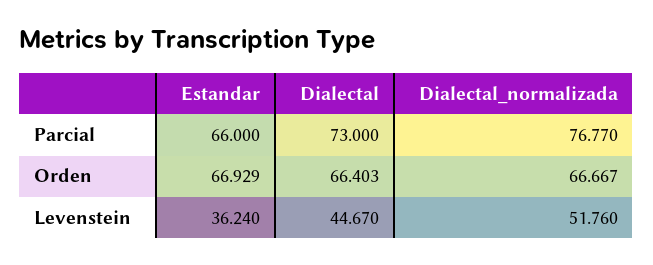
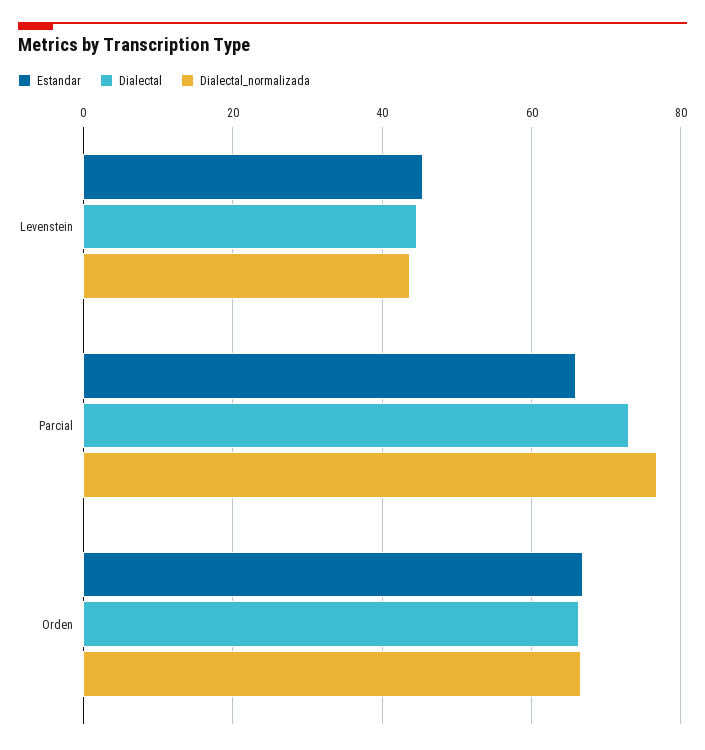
Estandar, Levenstein: 36.24 -> 46
Dialectal_normalizada, Levenstein: 51.76 -> 44

